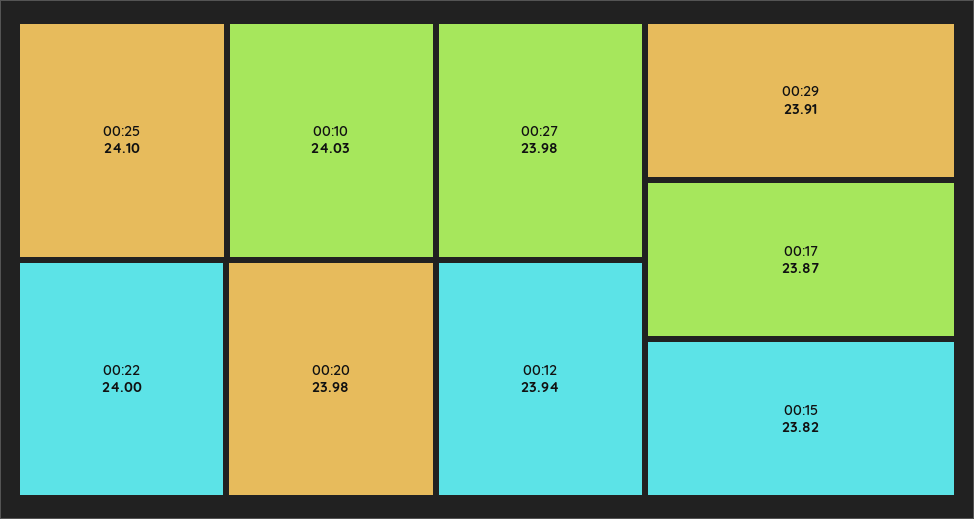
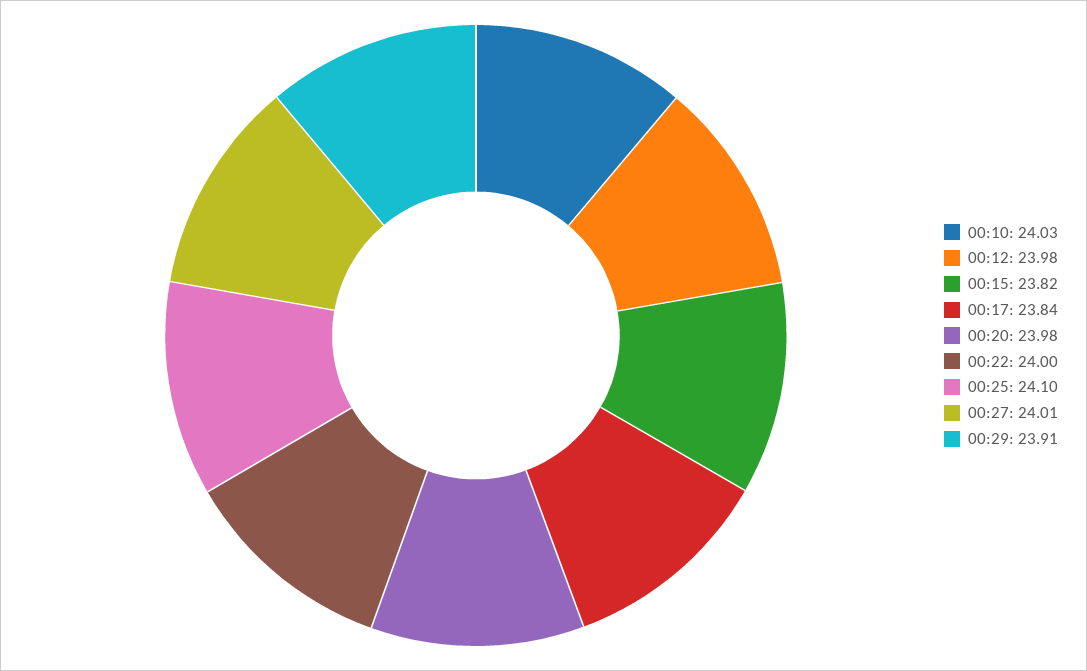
00:27: 23.98 -> 24.01
00:12: 23.94 -> 23.98
00:17: 23.87 -> 23.84

